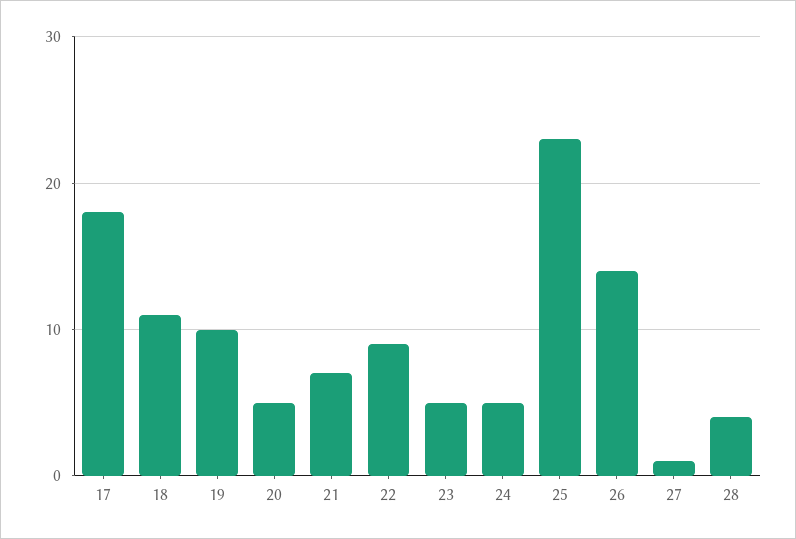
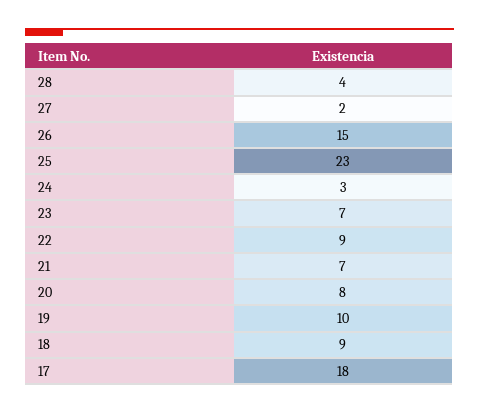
18: 11 -> 9
20: 5 -> 8
23: 5 -> 7
24: 5 -> 3
26: 14 -> 15
27: 1 -> 2

